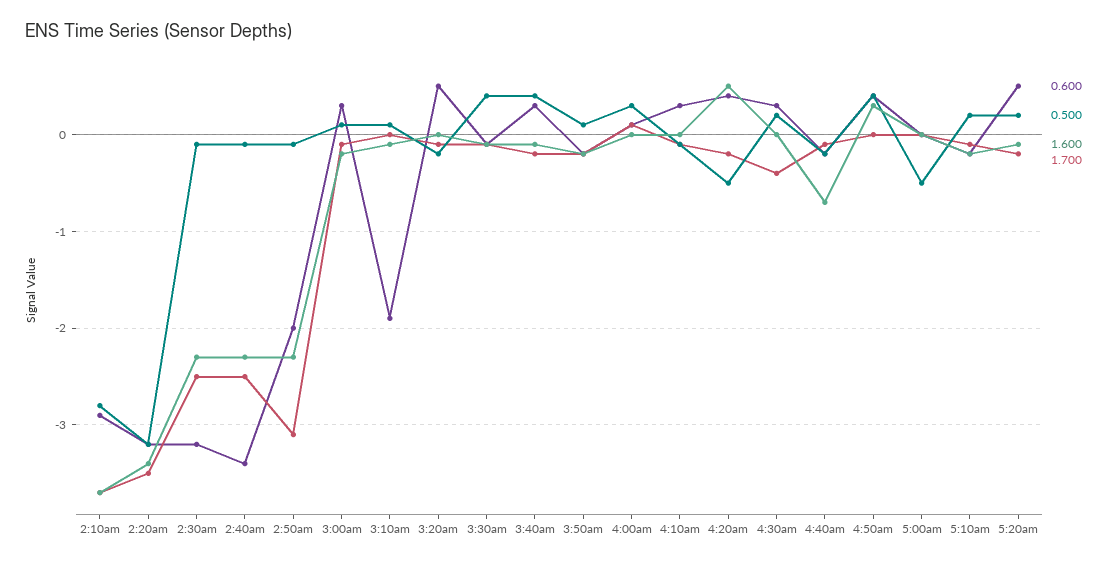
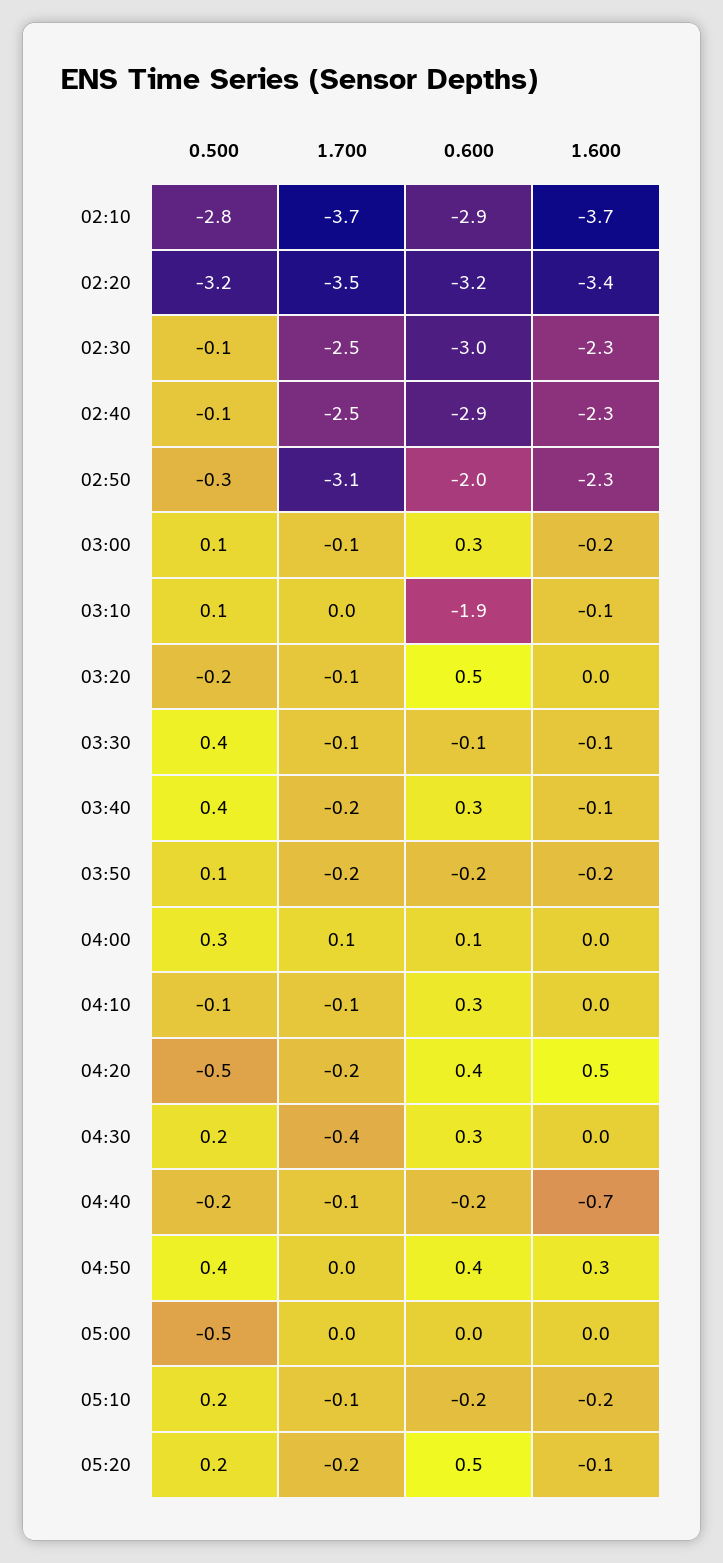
0.600, 2:30am: -3.2 -> -3
0.600, 2:40am: -3.4 -> -2.9
0.500, 2:50am: -0.1 -> -0.3

